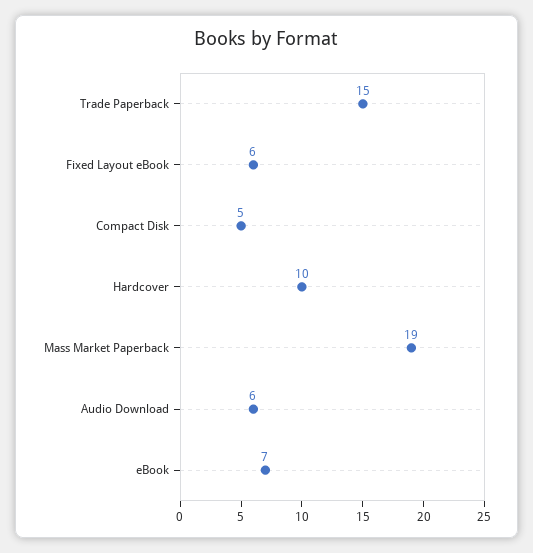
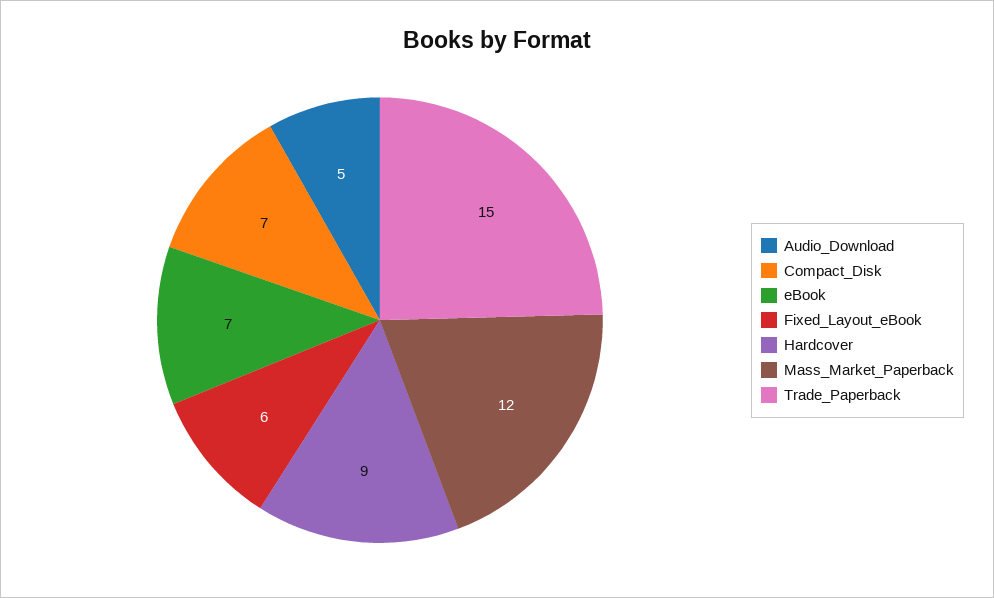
Compact Disk: 5 -> 7
Hardcover: 10 -> 9
Mass Market Paperback: 19 -> 12
Audio Download: 6 -> 5

